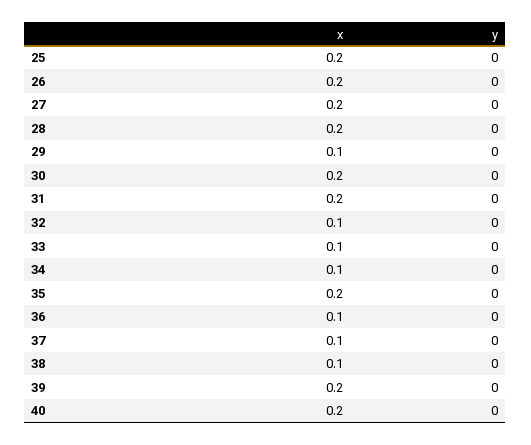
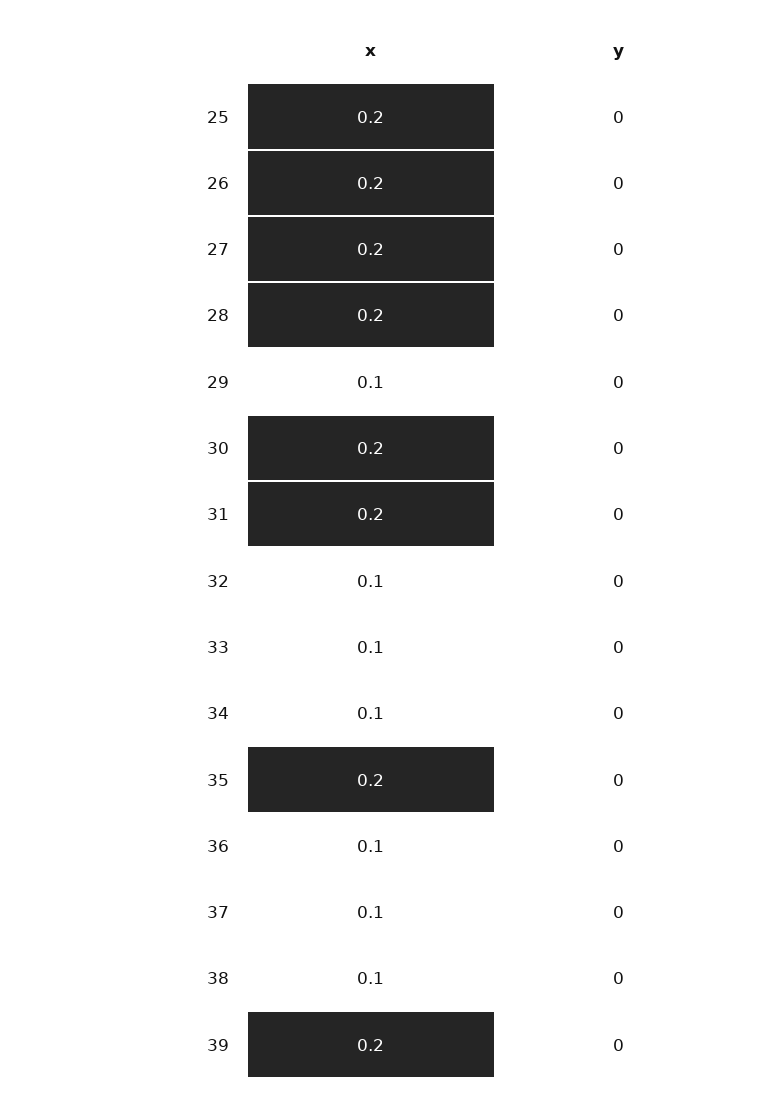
x, 40: 0.2 -> none
y, 40: 0 -> none

